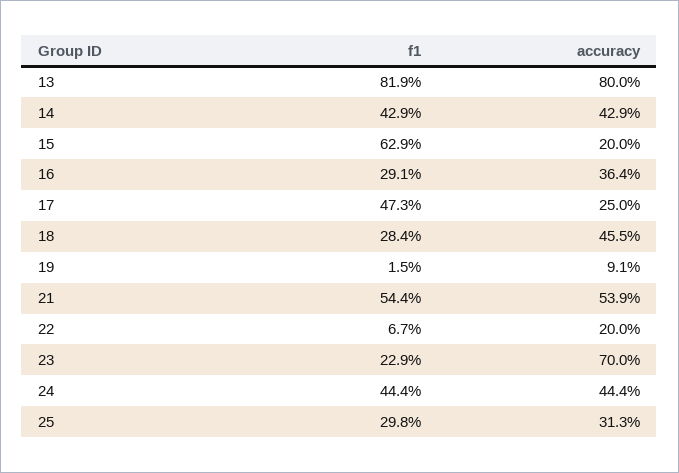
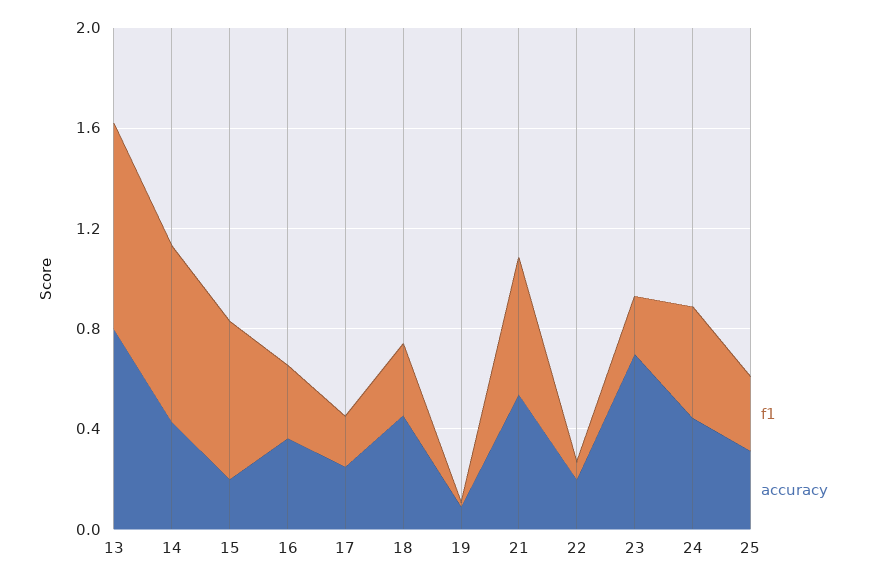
f1, 14: 0.429 -> 0.7
f1, 17: 0.473 -> 0.2

